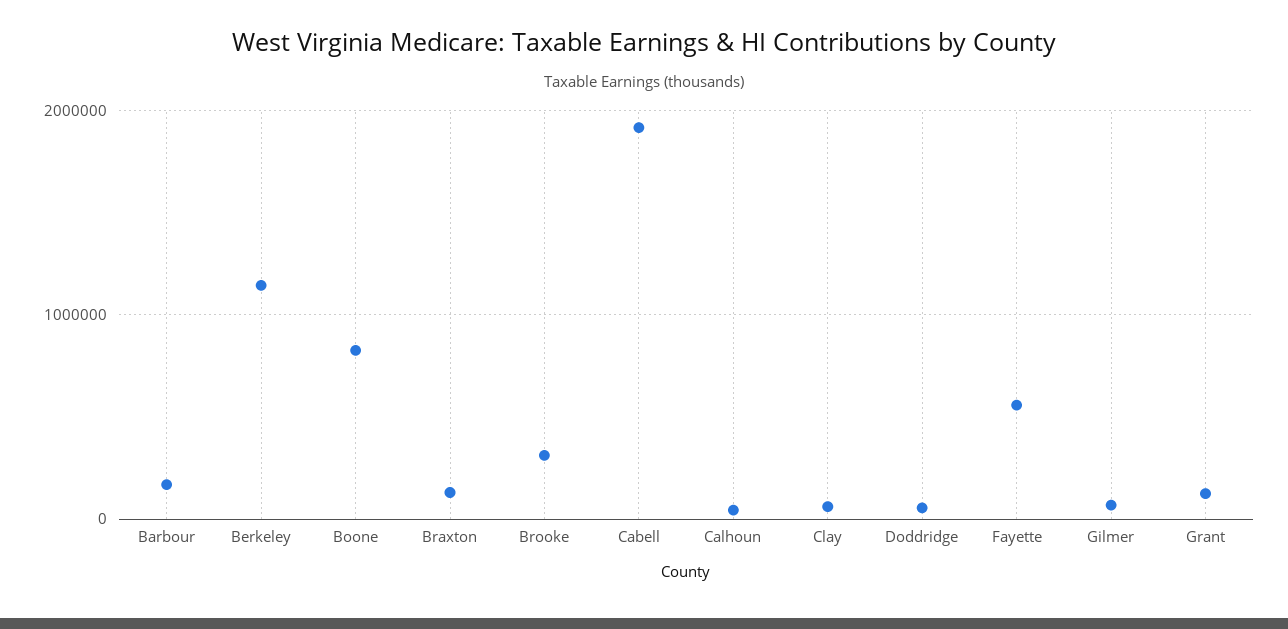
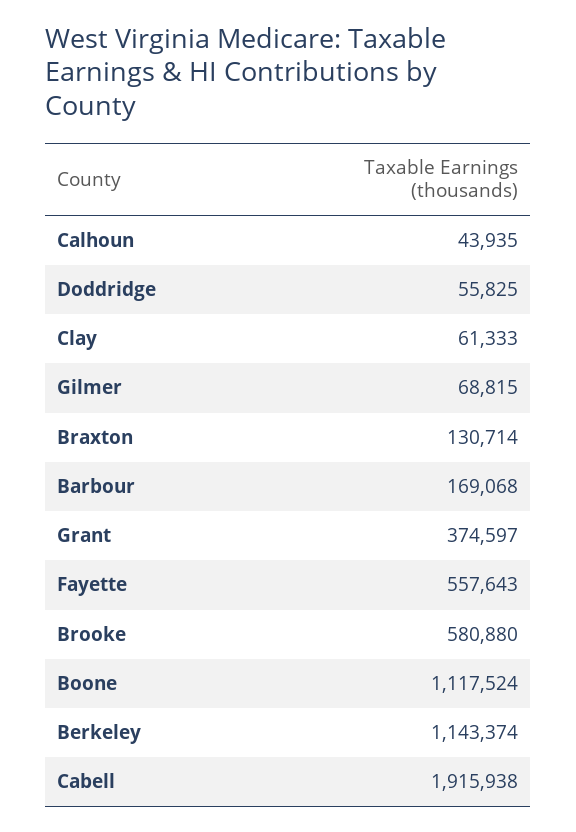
Boone: 800000 -> 1117524
Brooke: 300000 -> 580880
Grant: 100000 -> 374597

